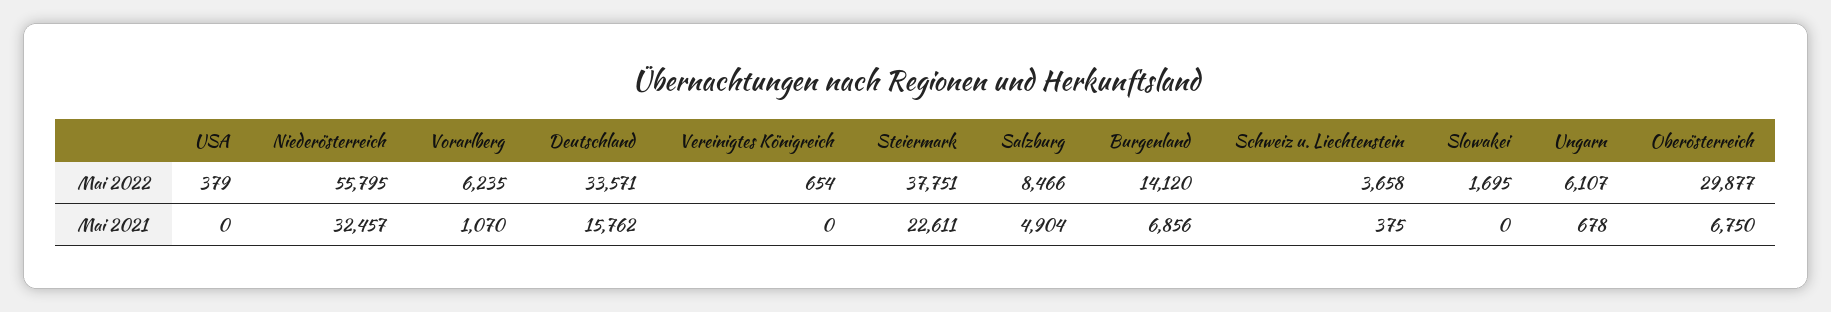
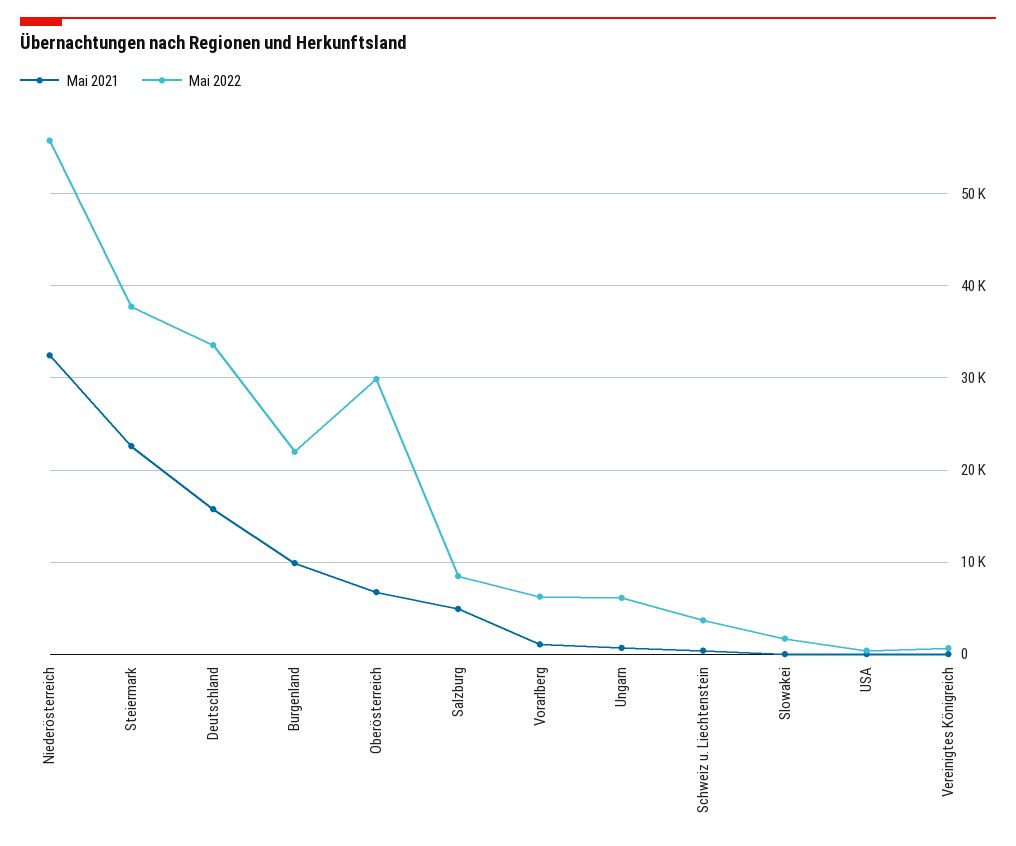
Mai 2022, Burgenland: 14120 -> 22000
Mai 2021, Burgenland: 6856 -> 10000

